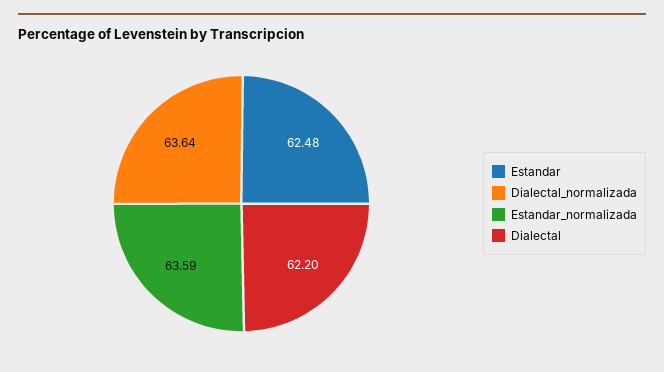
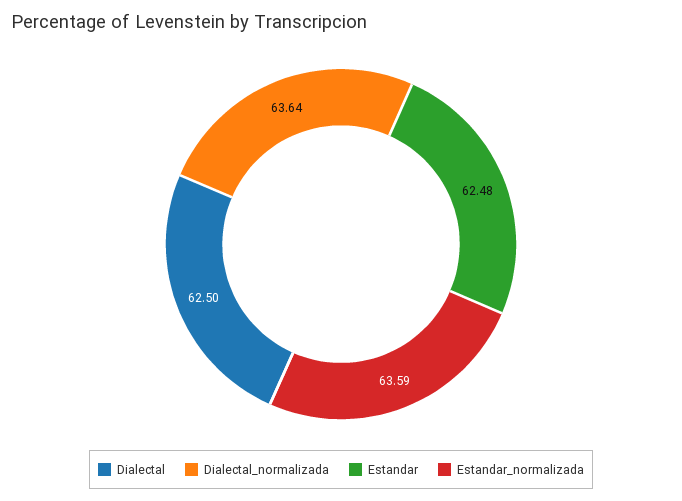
Dialectal: 62.2 -> 62.5

